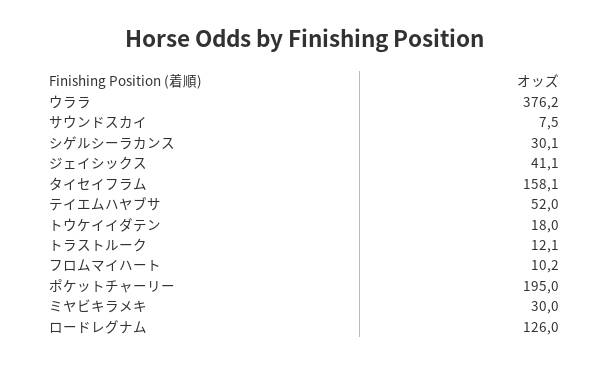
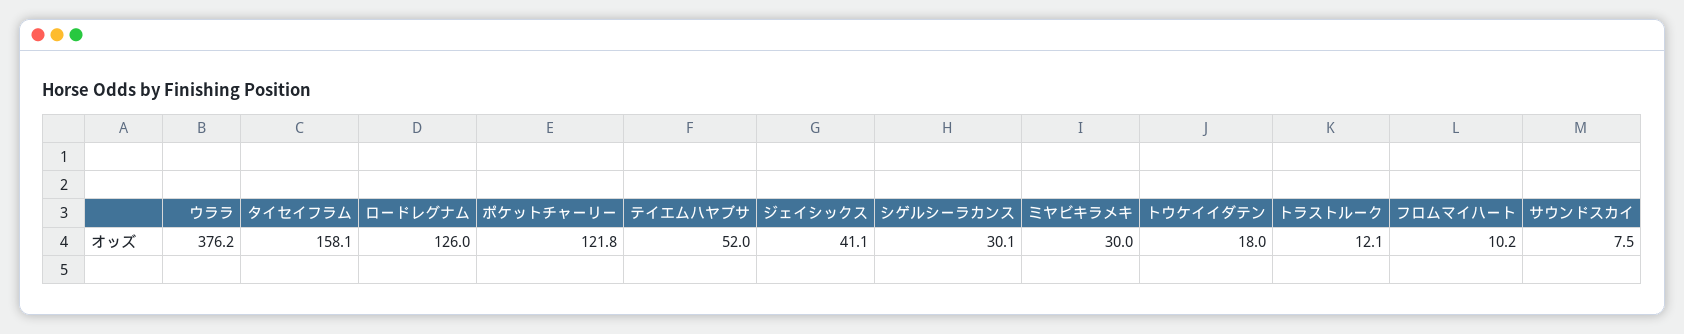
ポケットチャーリー: 195 -> 121.8

